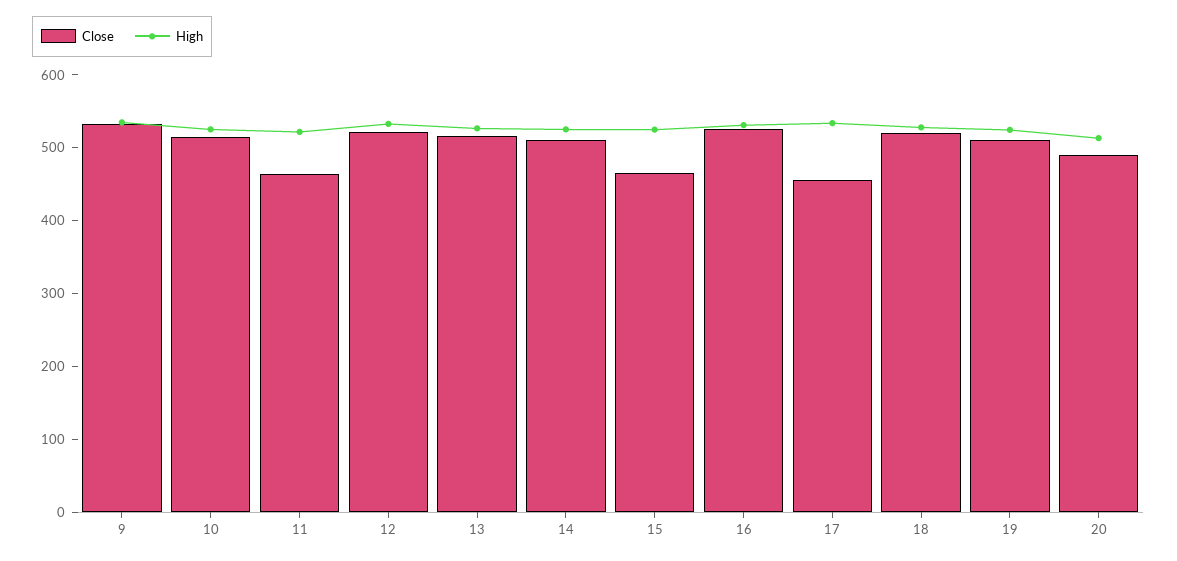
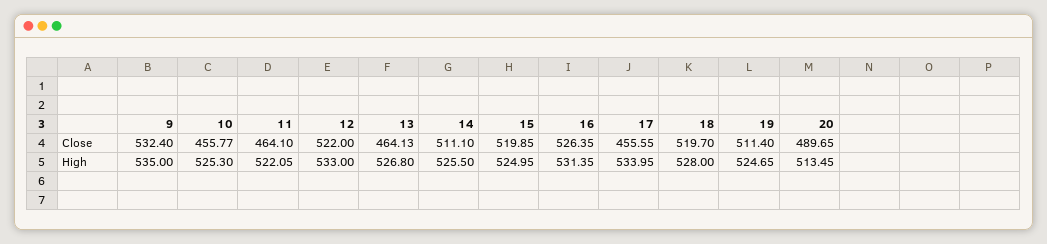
Close, 10: 520 -> 455.77
Close, 13: 520 -> 464.13
Close, 15: 460 -> 519.85

